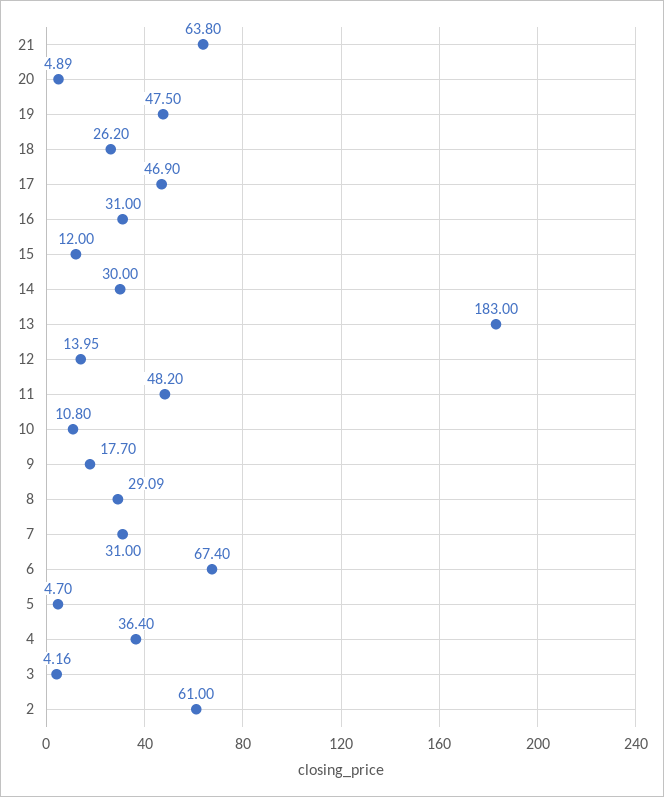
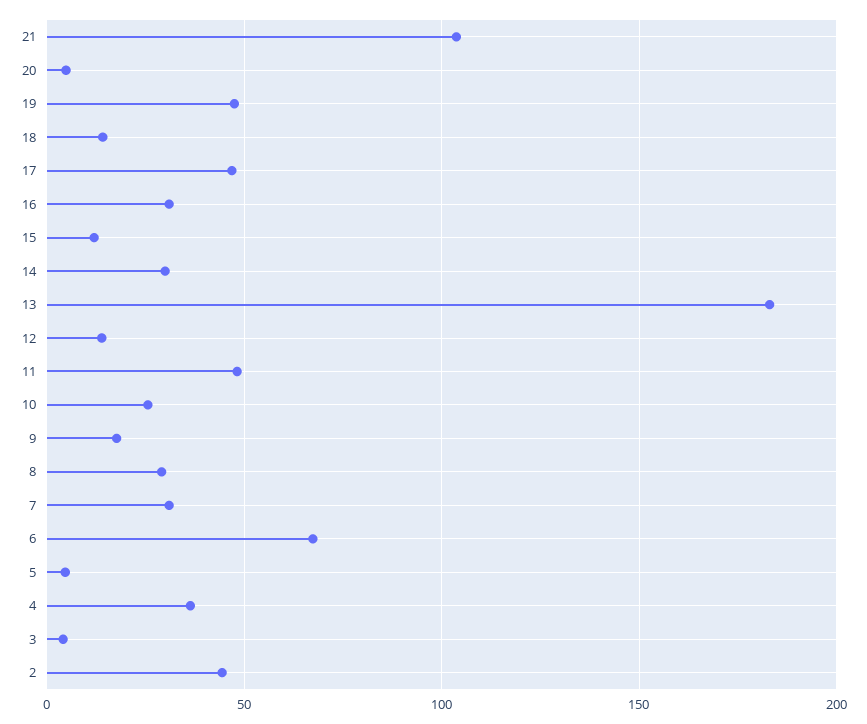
21: 63.8 -> 105
18: 26.2 -> 15
10: 10.8 -> 25
2: 61 -> 45

